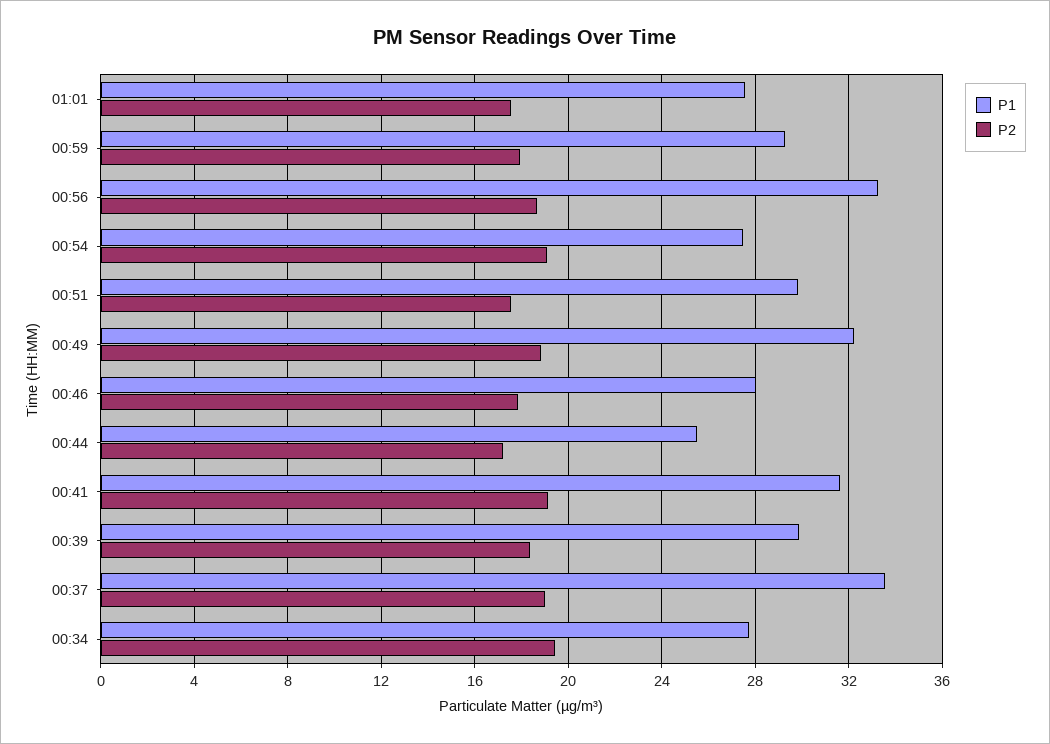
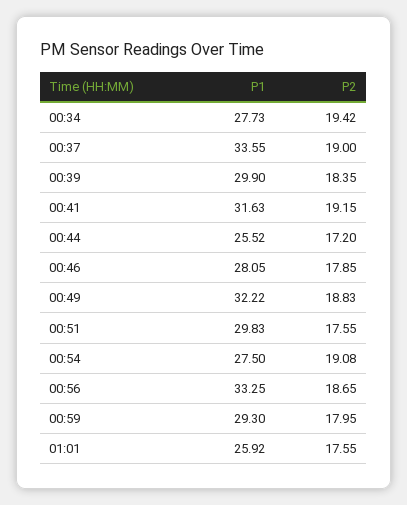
P1, 01:01: 27.5 -> 25.92

